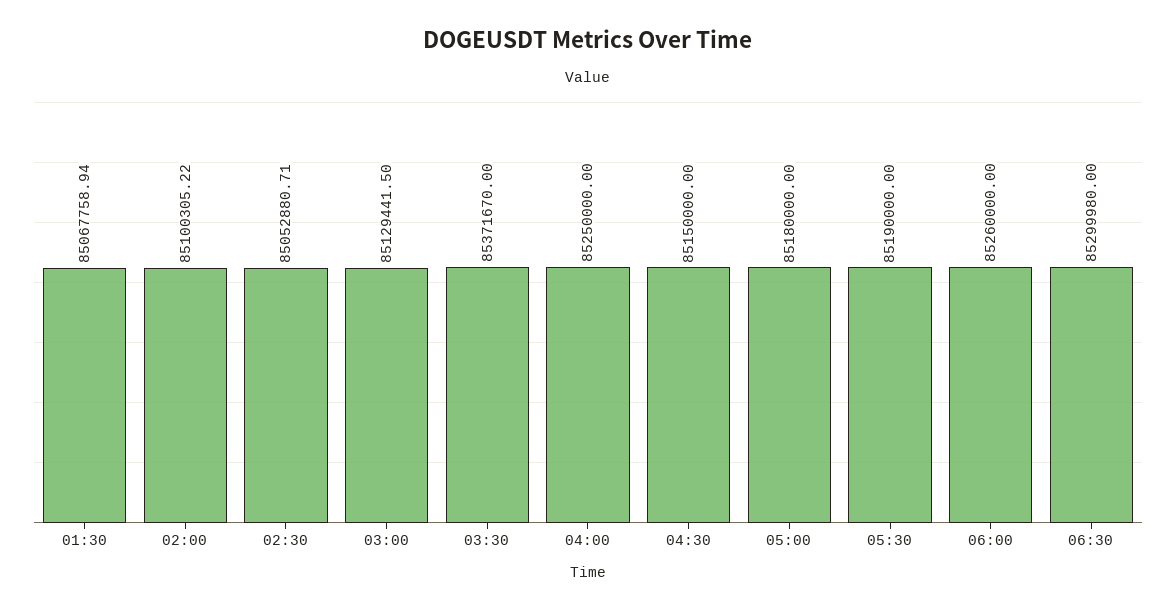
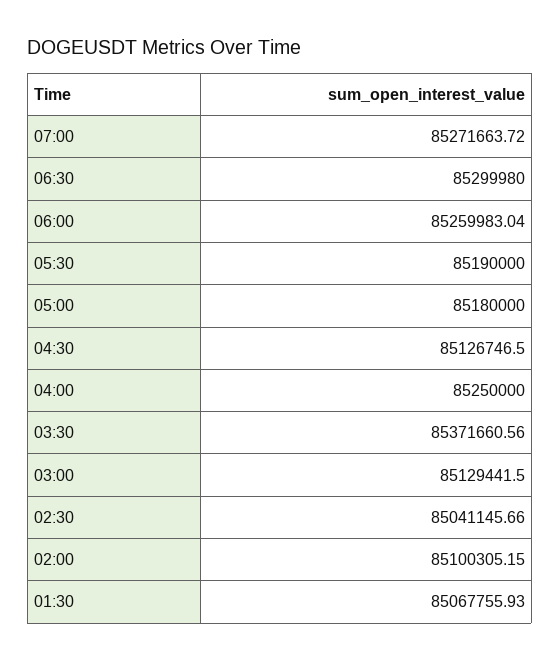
01:30: 85067758.94 -> 85067755.93
02:00: 85100305.22 -> 85100305.15
02:30: 85052880.71 -> 85041145.66
03:30: 85371670 -> 85371660.56
04:30: 85150000 -> 85126746.5
06:00: 85260000 -> 85259983.04
07:00: none -> 85271663.72

